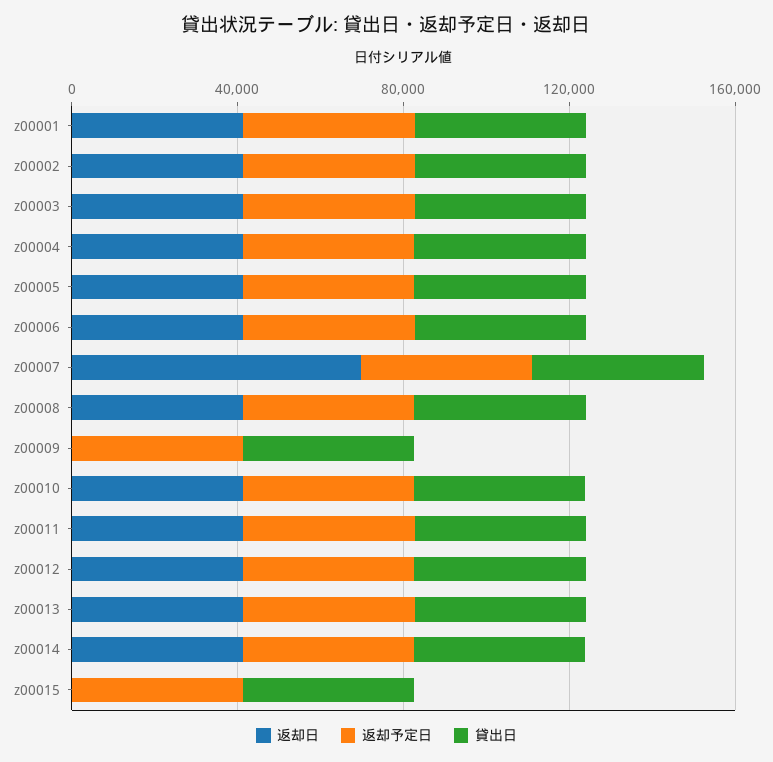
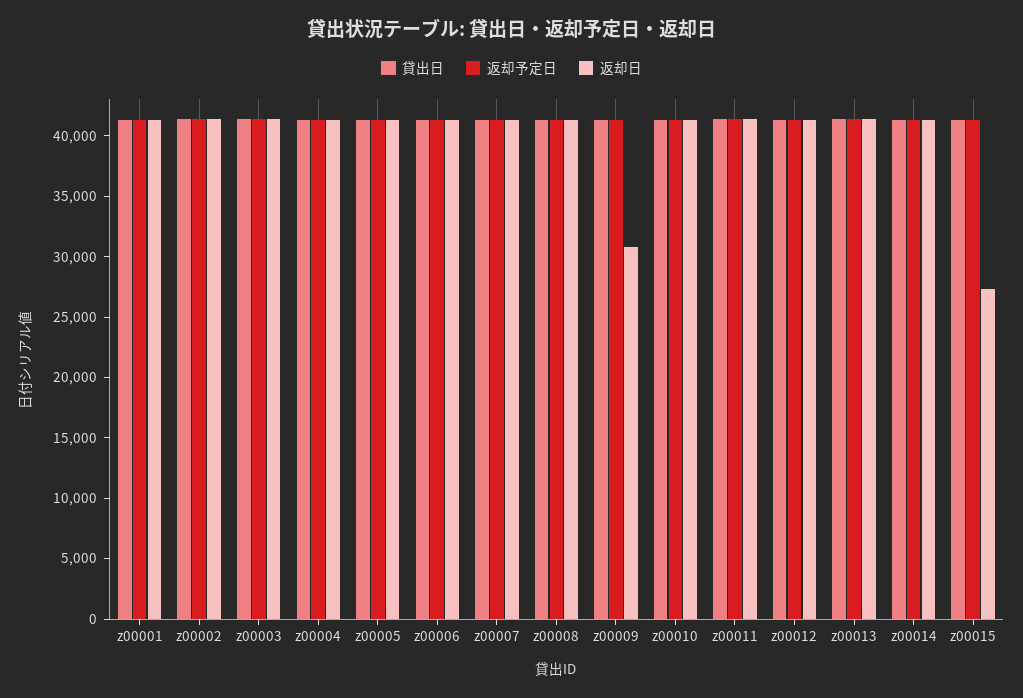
返却日, z00007: 70000 -> 41000
返却日, z00009: 0 -> 31000
返却日, z00015: 0 -> 27000

